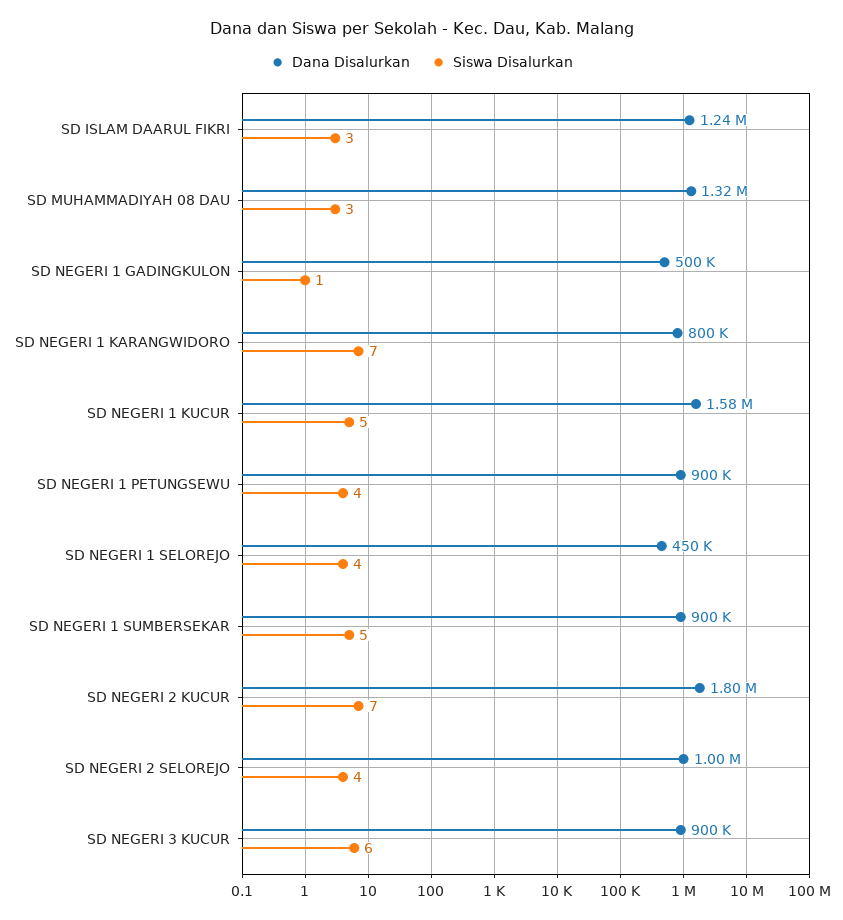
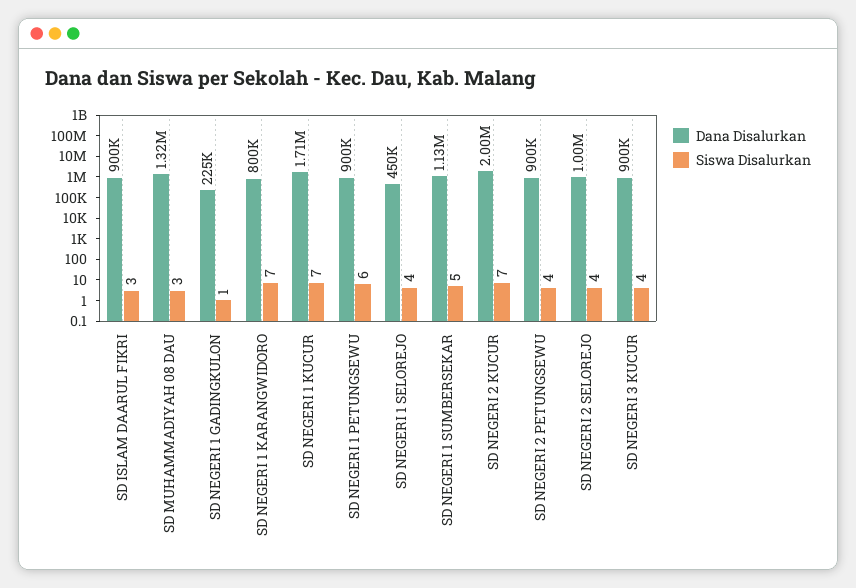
Dana Disalurkan, SD ISLAM DAARUL FIKRI: 1240000 -> 900000
Dana Disalurkan, SD NEGERI 1 GADINGKULON: 500000 -> 225000
Dana Disalurkan, SD NEGERI 1 KUCUR: 1580000 -> 1710000
Siswa Disalurkan, SD NEGERI 1 KUCUR: 5 -> 7
Siswa Disalurkan, SD NEGERI 1 PETUNGSEWU: 4 -> 6
Dana Disalurkan, SD NEGERI 1 SUMBERSEKAR: 900000 -> 1130000
Dana Disalurkan, SD NEGERI 2 KUCUR: 1800000 -> 2000000
Siswa Disalurkan, SD NEGERI 3 KUCUR: 6 -> 4
Dana Disalurkan, SD NEGERI 2 PETUNGSEWU: none -> 900000
Siswa Disalurkan, SD NEGERI 2 PETUNGSEWU: none -> 4

